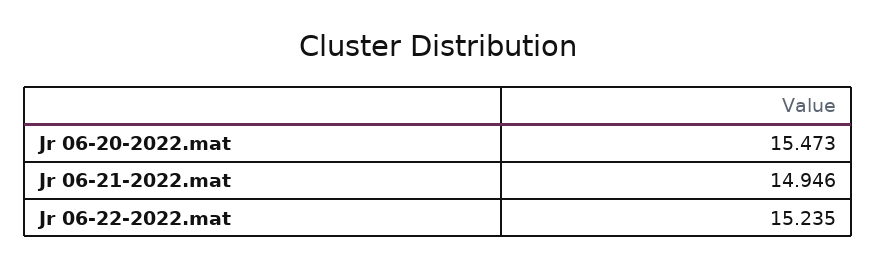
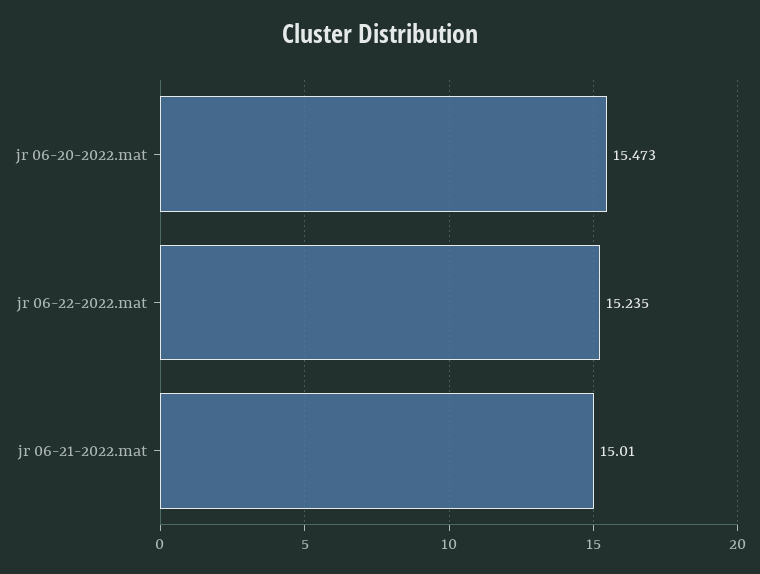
Jr 06-21-2022.mat: 14.946 -> 15.01

